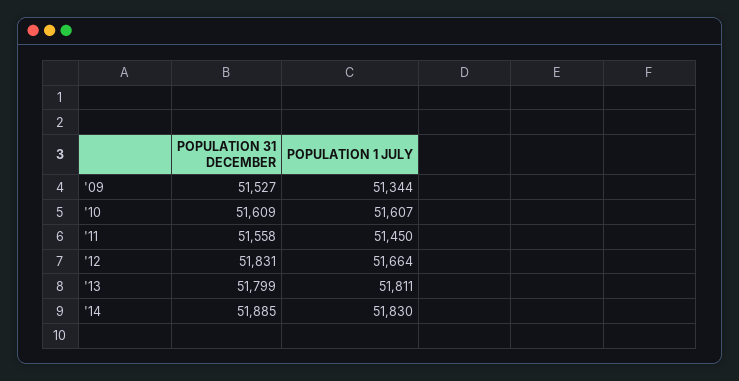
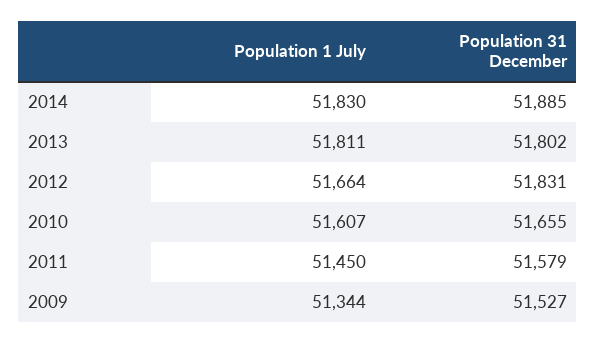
POPULATION 31 DECEMBER, '10: 51609 -> 51655
POPULATION 31 DECEMBER, '11: 51558 -> 51579
POPULATION 31 DECEMBER, '13: 51799 -> 51802

